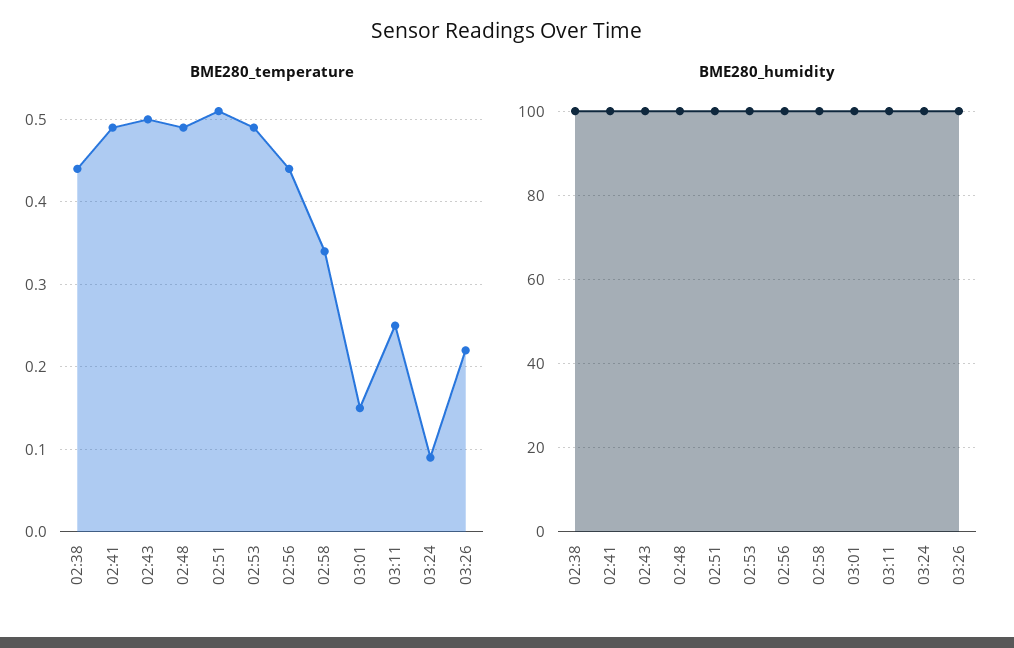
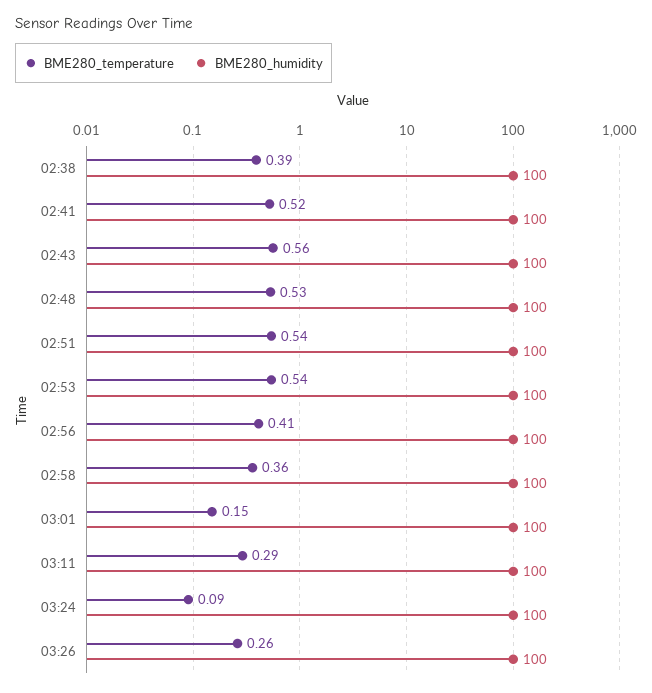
BME280_temperature, 02:38: 0.44 -> 0.39
BME280_temperature, 02:41: 0.49 -> 0.52
BME280_temperature, 02:43: 0.5 -> 0.56
BME280_temperature, 02:48: 0.49 -> 0.53
BME280_temperature, 02:51: 0.51 -> 0.54
BME280_temperature, 02:53: 0.49 -> 0.54
BME280_temperature, 02:56: 0.44 -> 0.41
BME280_temperature, 02:58: 0.34 -> 0.36
BME280_temperature, 03:11: 0.25 -> 0.29
BME280_temperature, 03:26: 0.22 -> 0.26

